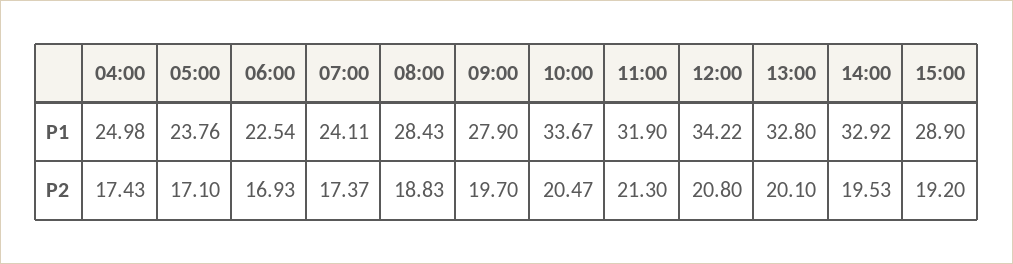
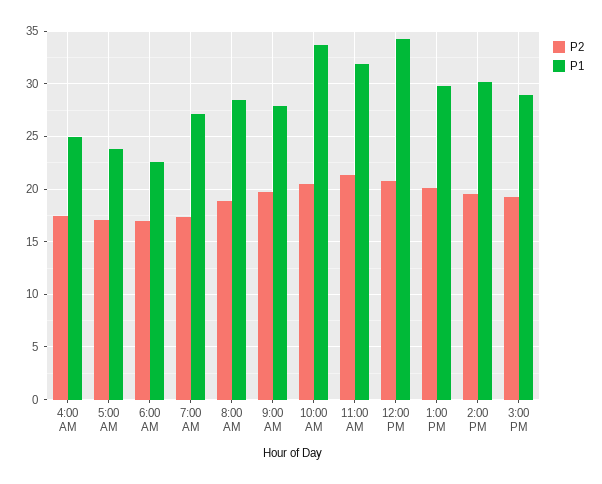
P1, 07:00: 24.11 -> 27
P1, 13:00: 32.8 -> 30
P1, 14:00: 32.92 -> 30

